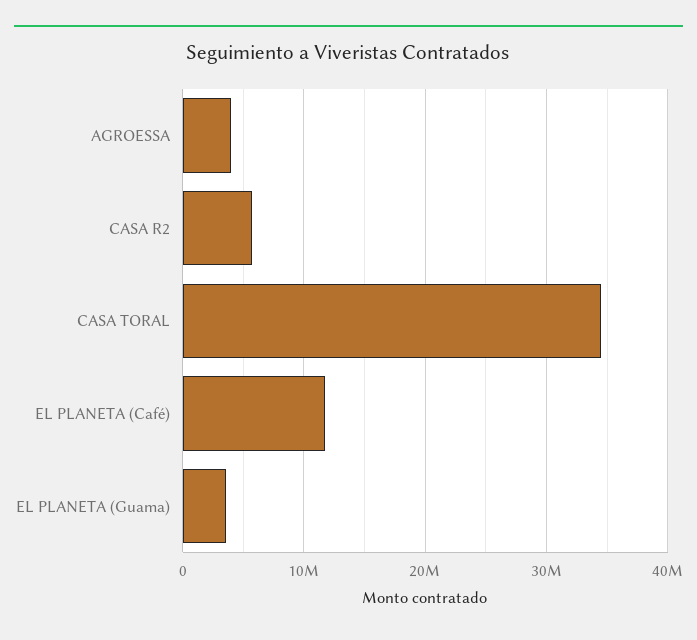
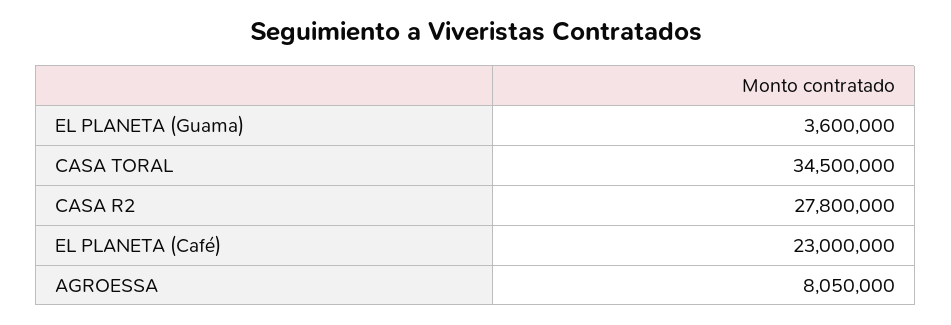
AGROESSA: 4000000 -> 8050000
CASA R2: 6000000 -> 27800000
EL PLANETA (Café): 12000000 -> 23000000

